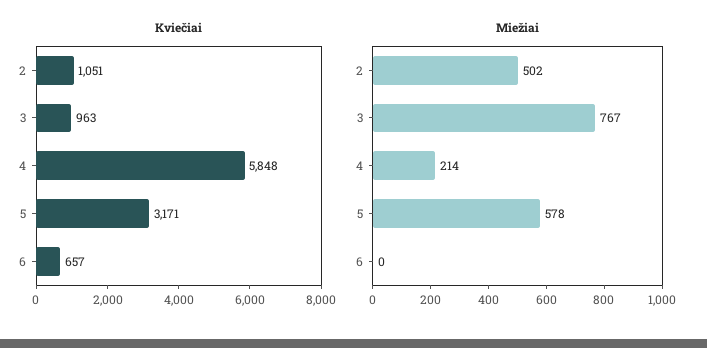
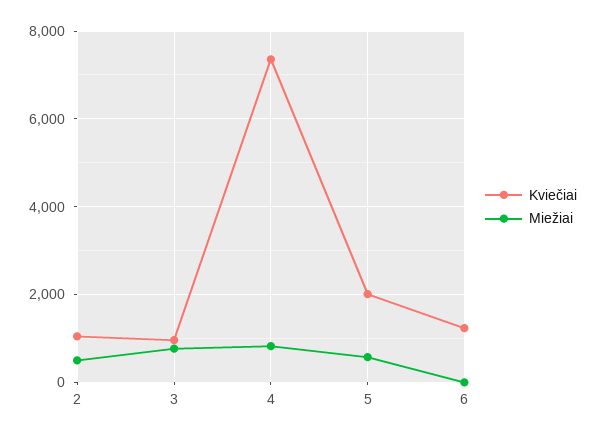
Kviečiai, 4: 5848 -> 7400
Kviečiai, 5: 3171 -> 2000
Kviečiai, 6: 657 -> 1200
Miežiai, 4: 214 -> 800

